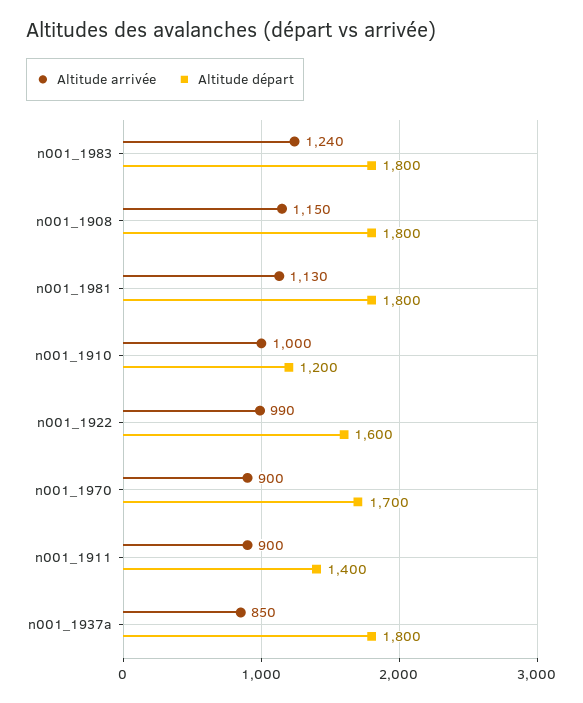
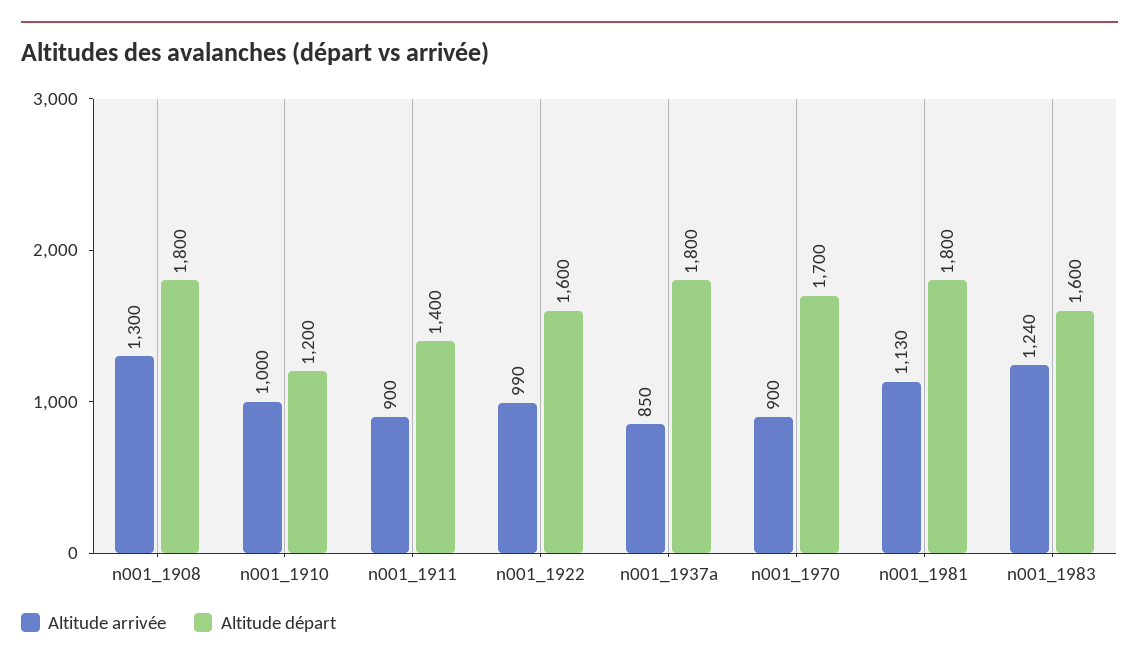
Altitude départ, n001_1983: 1800 -> 1600
Altitude arrivée, n001_1908: 1150 -> 1300

